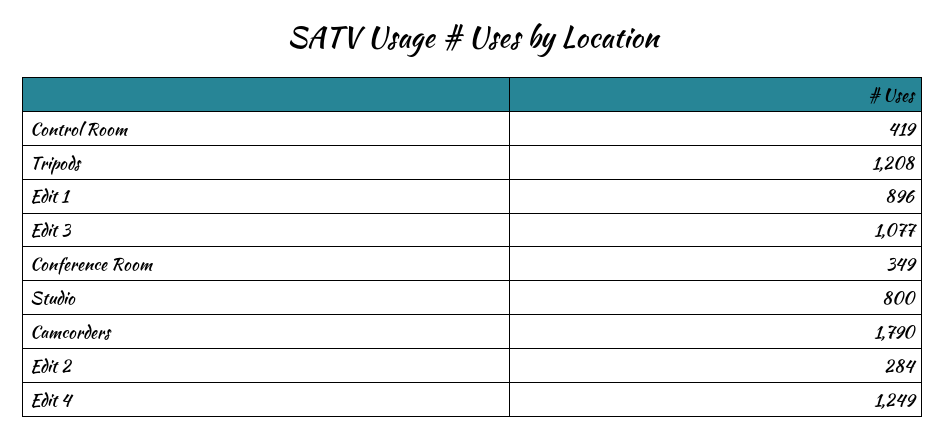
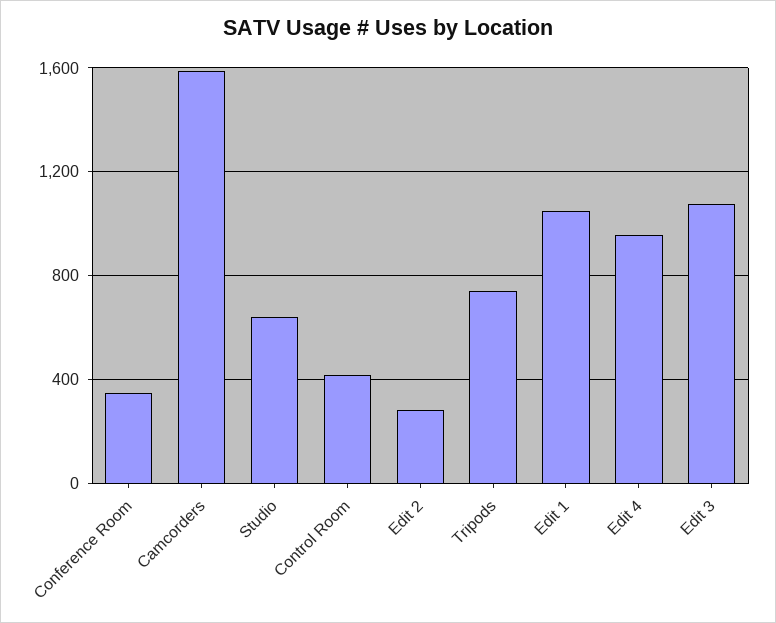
Tripods: 1208 -> 750
Edit 1: 896 -> 1050
Studio: 800 -> 650
Camcorders: 1790 -> 1600
Edit 4: 1249 -> 950

